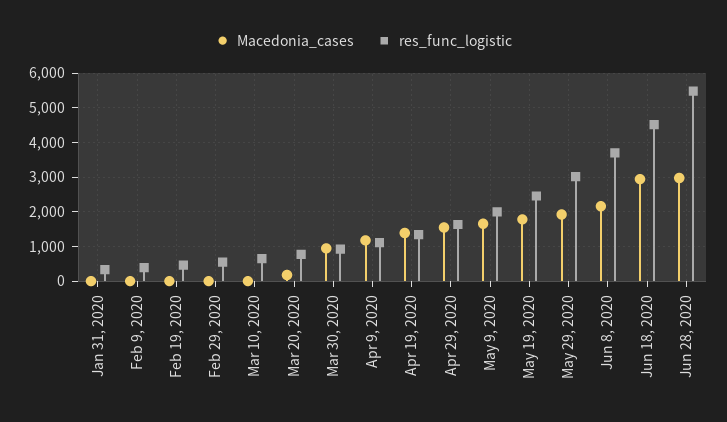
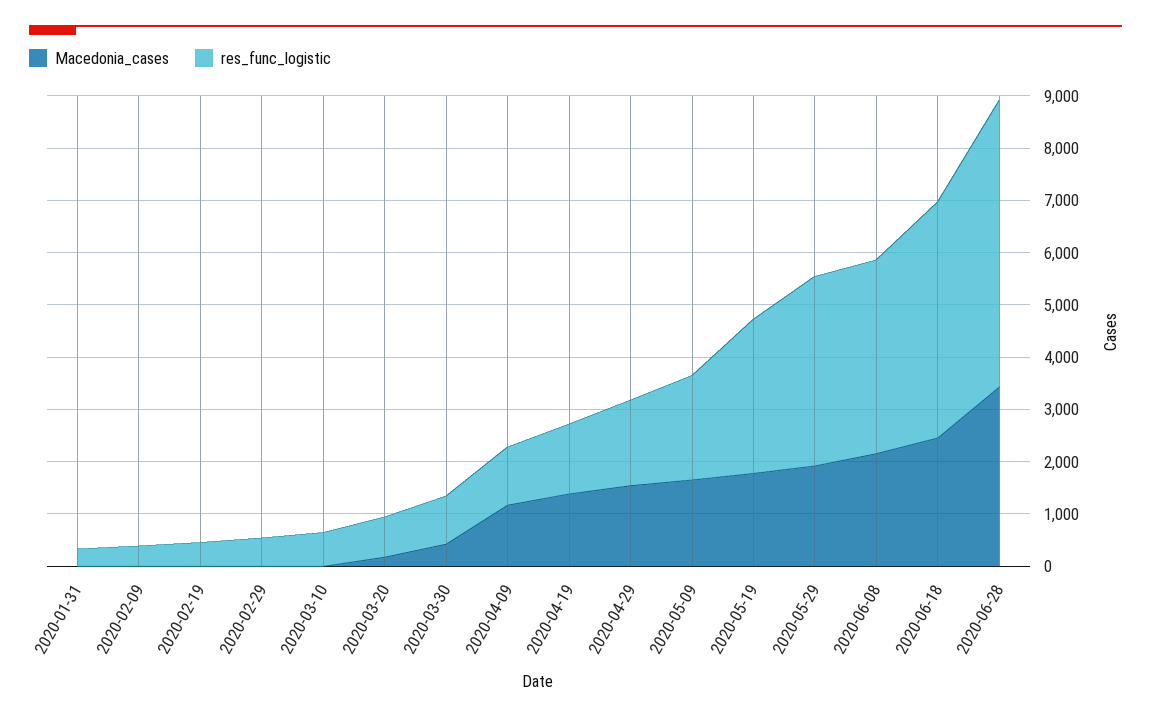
Macedonia_cases, Mar 30, 2020: 1000 -> 400
res_func_logistic, May 19, 2020: 2400 -> 3000
res_func_logistic, May 29, 2020: 3000 -> 3600
Macedonia_cases, Jun 18, 2020: 3000 -> 2400
Macedonia_cases, Jun 28, 2020: 3000 -> 3400

